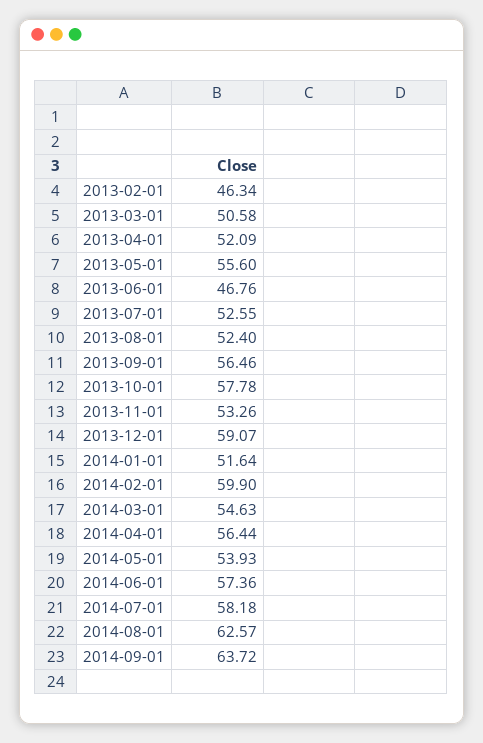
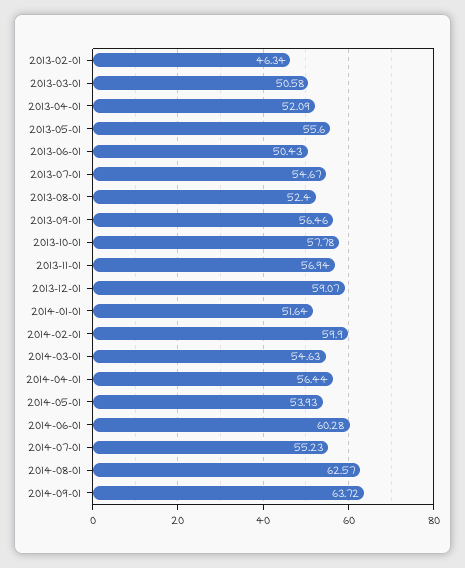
2013-06-01: 46.76 -> 50.43
2013-07-01: 52.55 -> 54.67
2013-11-01: 53.26 -> 56.94
2014-06-01: 57.36 -> 60.28
2014-07-01: 58.18 -> 55.23

